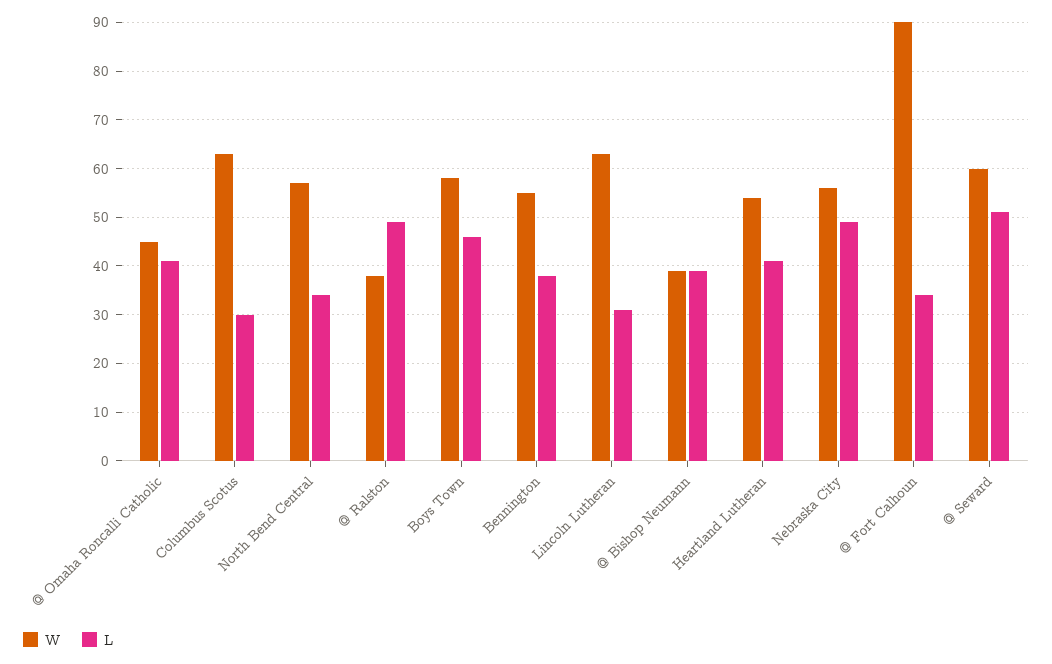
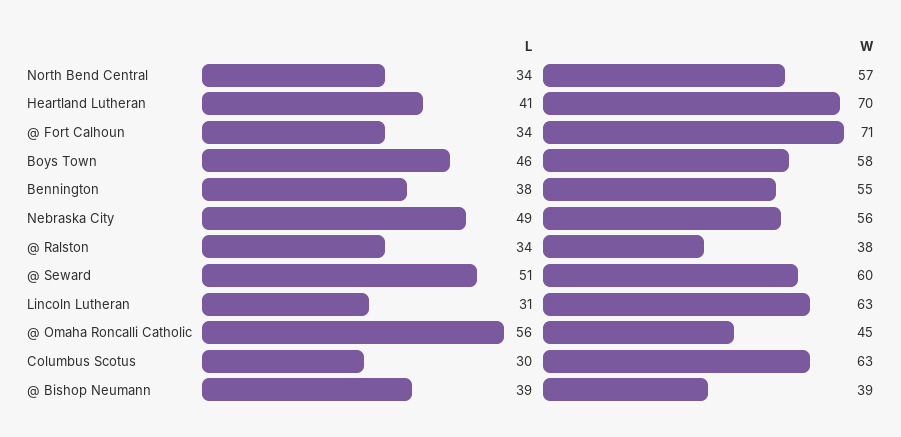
L, @ Omaha Roncalli Catholic: 40 -> 56
L, @ Ralston: 50 -> 34
W, Heartland Lutheran: 55 -> 70
W, @ Fort Calhoun: 90 -> 71

